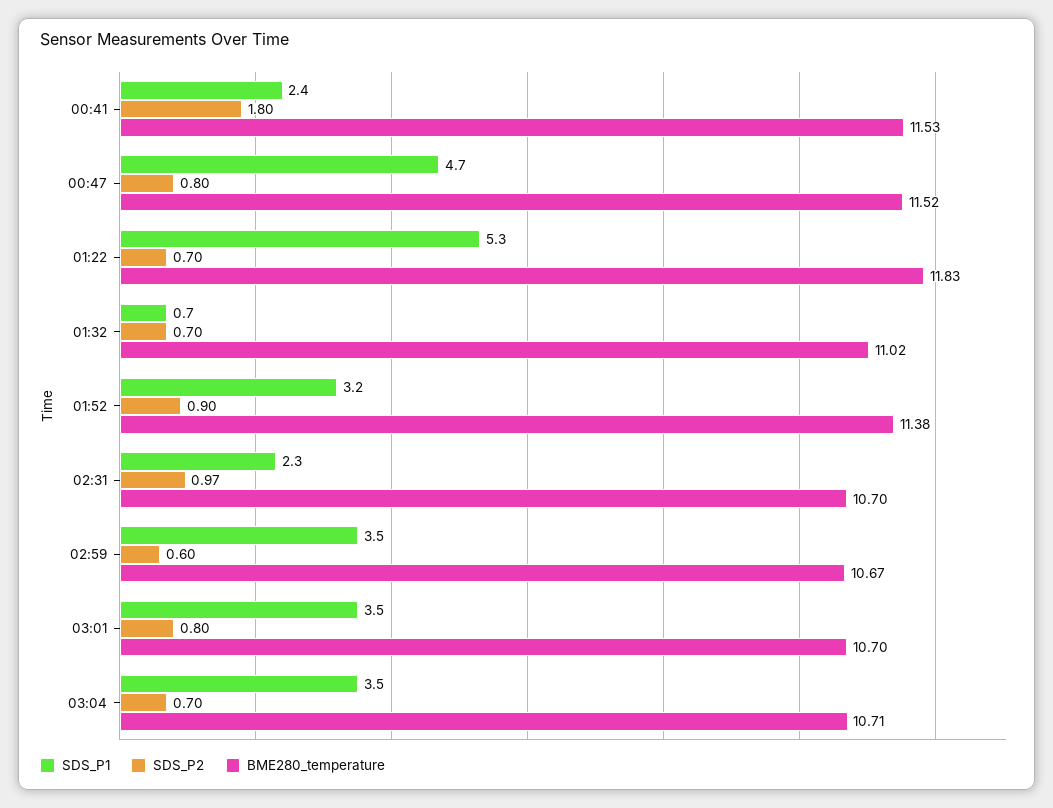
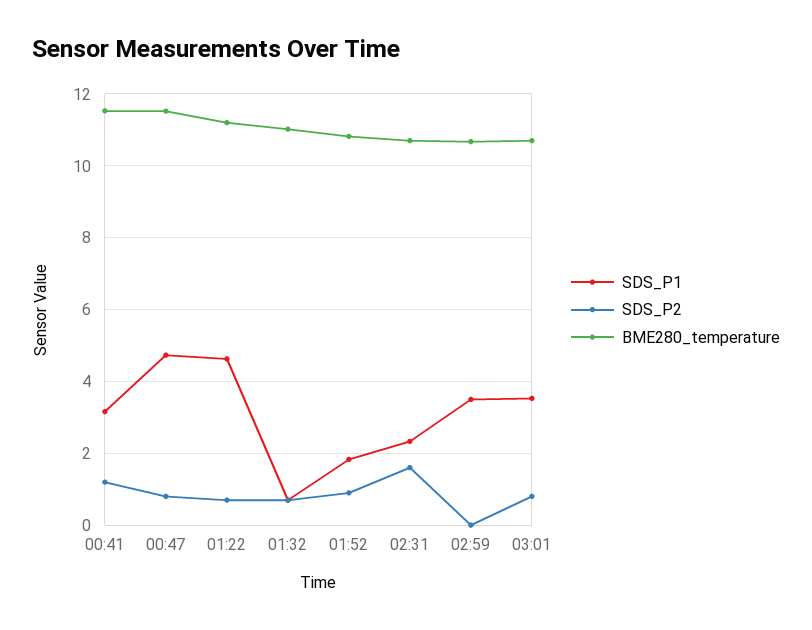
SDS_P1, 00:41: 2.4 -> 3.2
SDS_P2, 00:41: 1.8 -> 1.2
SDS_P1, 01:22: 5.3 -> 4.6
BME280_temperature, 01:22: 11.83 -> 11.2
SDS_P1, 01:52: 3.2 -> 1.8
BME280_temperature, 01:52: 11.38 -> 10.8
SDS_P2, 02:31: 0.97 -> 1.6
SDS_P2, 02:59: 0.6 -> 0
SDS_P1, 03:04: 3.5 -> none
SDS_P2, 03:04: 0.7 -> none
BME280_temperature, 03:04: 10.71 -> none

